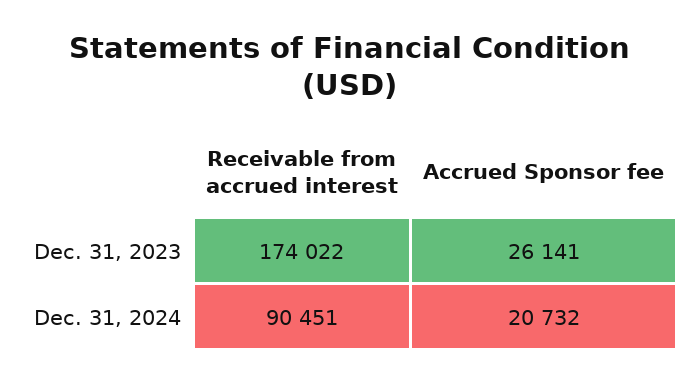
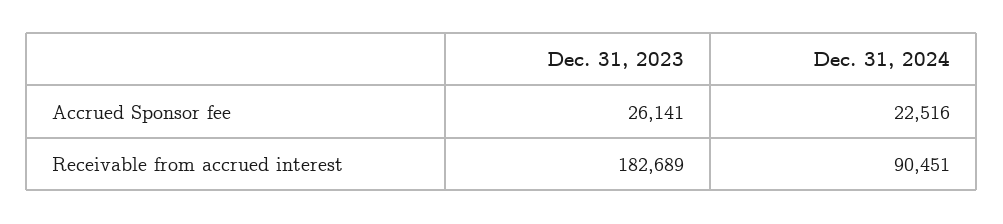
Receivable from accrued interest, Dec. 31, 2023: 174022 -> 182689
Accrued Sponsor fee, Dec. 31, 2024: 20732 -> 22516

